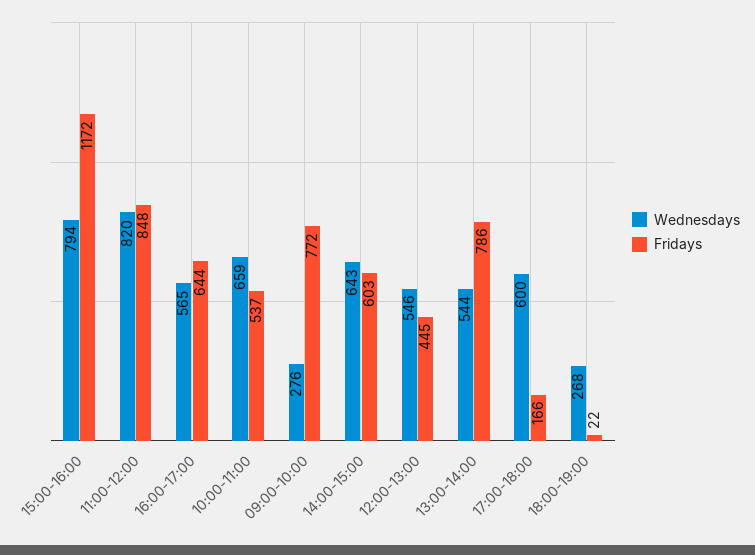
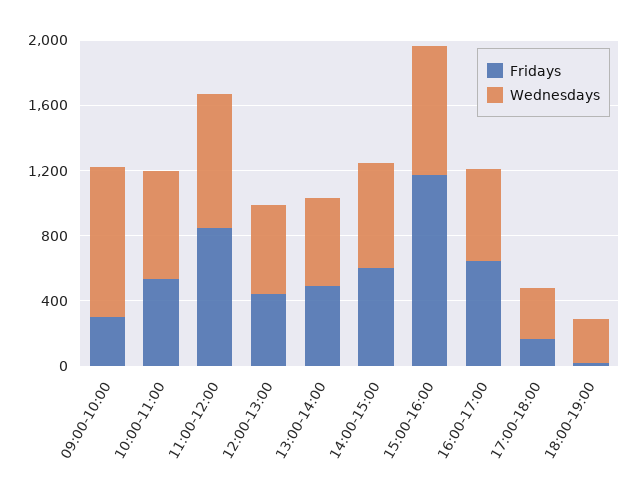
Wednesdays, 09:00-10:00: 276 -> 900
Fridays, 09:00-10:00: 772 -> 300
Fridays, 13:00-14:00: 786 -> 500
Wednesdays, 17:00-18:00: 600 -> 300

